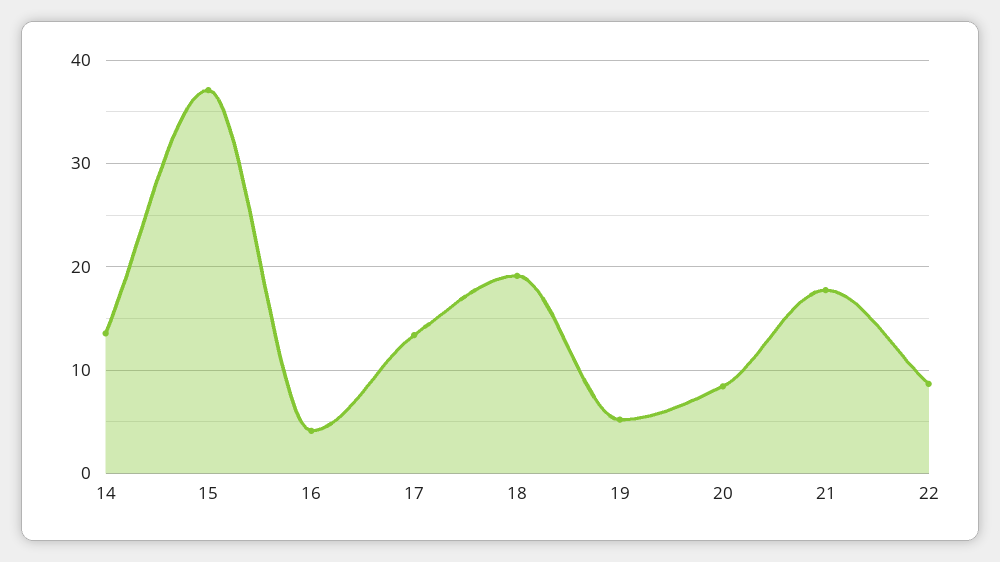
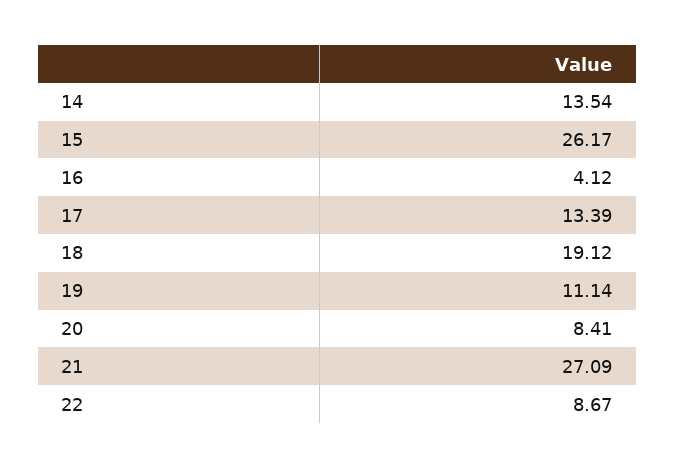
15: 37 -> 26.17
19: 5 -> 11.14
21: 18 -> 27.09

